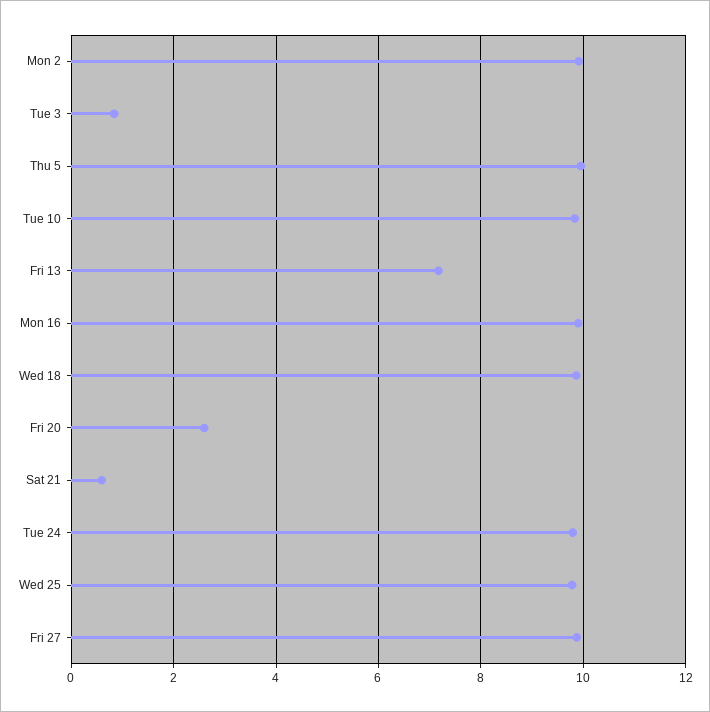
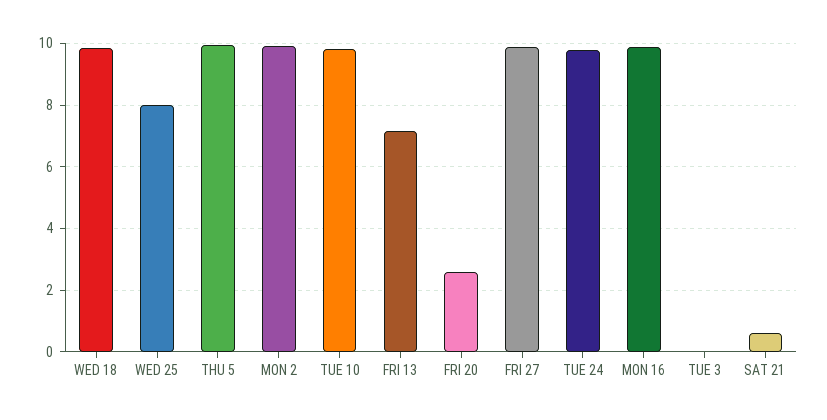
Tue 3: 0.8 -> 0
Wed 25: 9.8 -> 8

